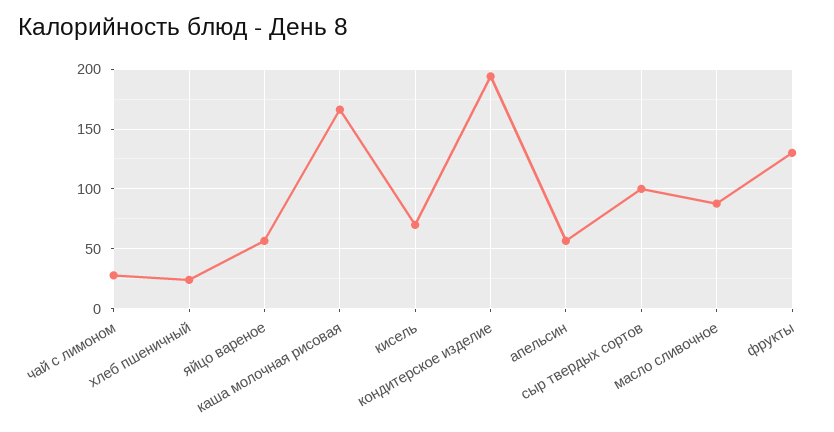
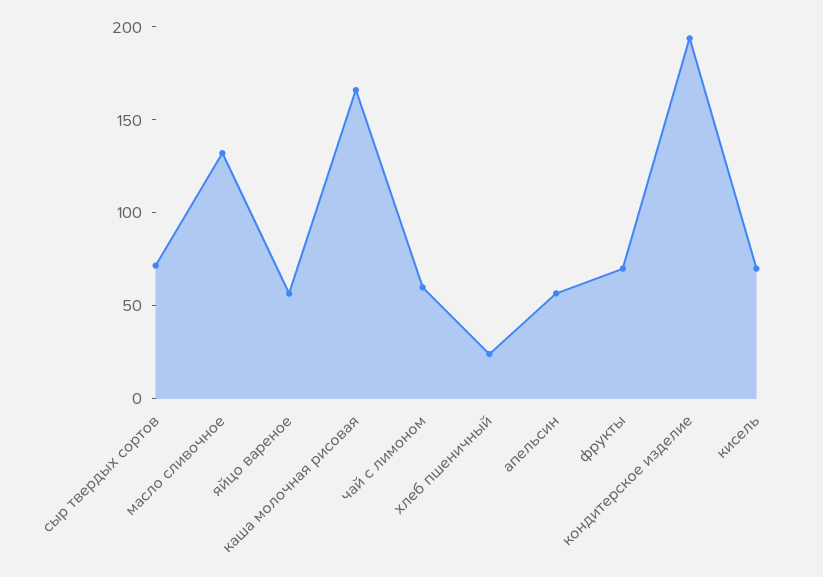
чай с лимоном: 30 -> 60
сыр твердых сортов: 100 -> 70
масло сливочное: 90 -> 130
фрукты: 130 -> 70

